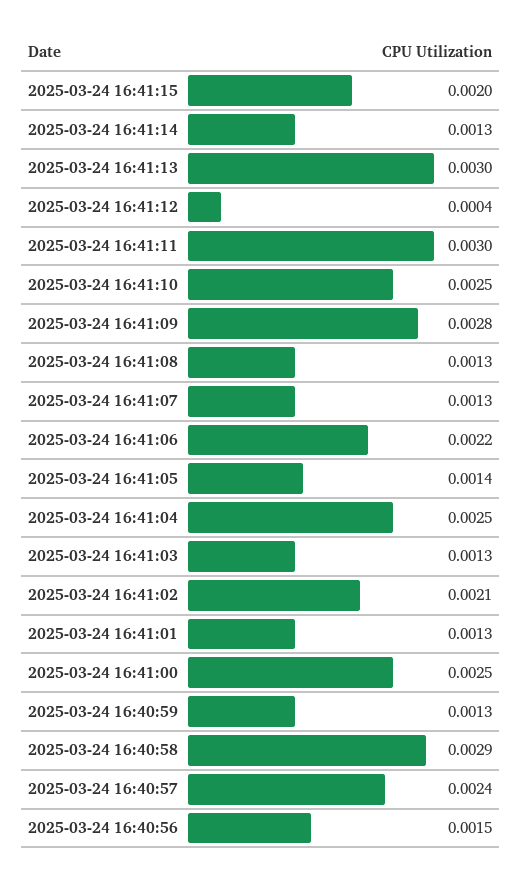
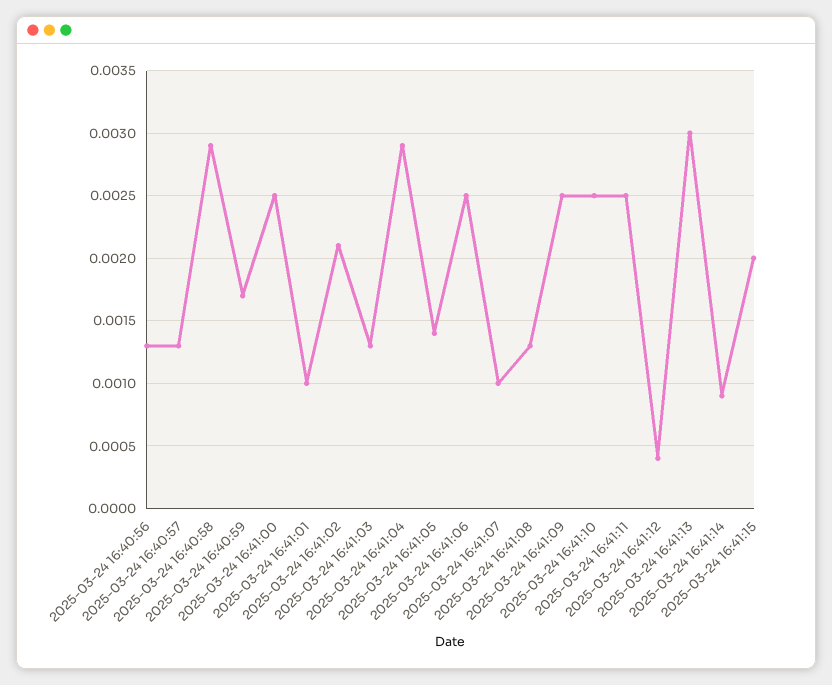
2025-03-24 16:41:14: 0.0013 -> 0.0009
2025-03-24 16:41:11: 0.003 -> 0.0025
2025-03-24 16:41:09: 0.0028 -> 0.0025
2025-03-24 16:41:07: 0.0013 -> 0.001
2025-03-24 16:41:06: 0.0022 -> 0.0025
2025-03-24 16:41:04: 0.0025 -> 0.0029
2025-03-24 16:41:01: 0.0013 -> 0.001
2025-03-24 16:40:59: 0.0013 -> 0.0017
2025-03-24 16:40:57: 0.0024 -> 0.0013
2025-03-24 16:40:56: 0.0015 -> 0.0013

